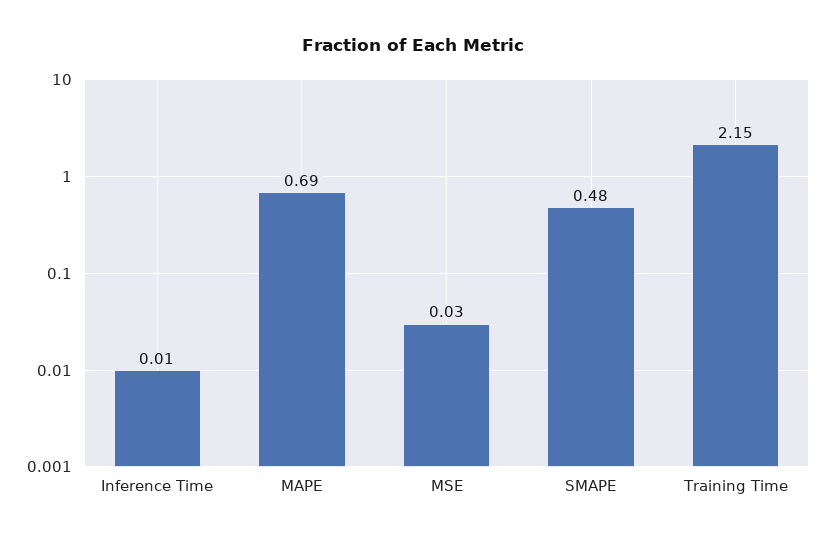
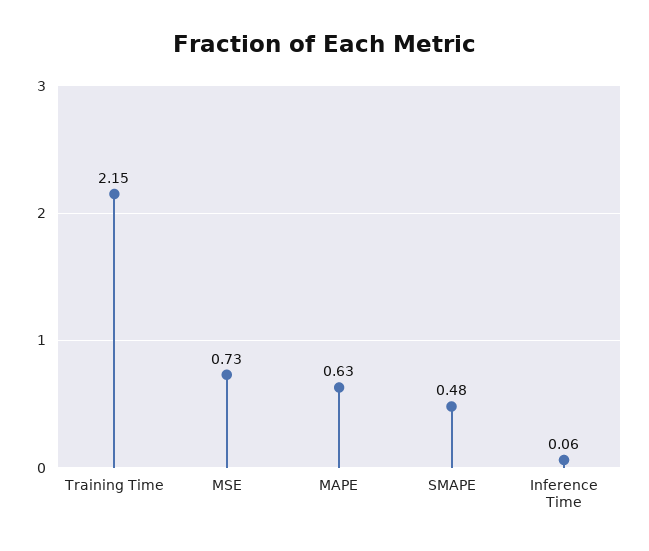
Inference Time: 0.01 -> 0.06
MAPE: 0.69 -> 0.63
MSE: 0.03 -> 0.73

